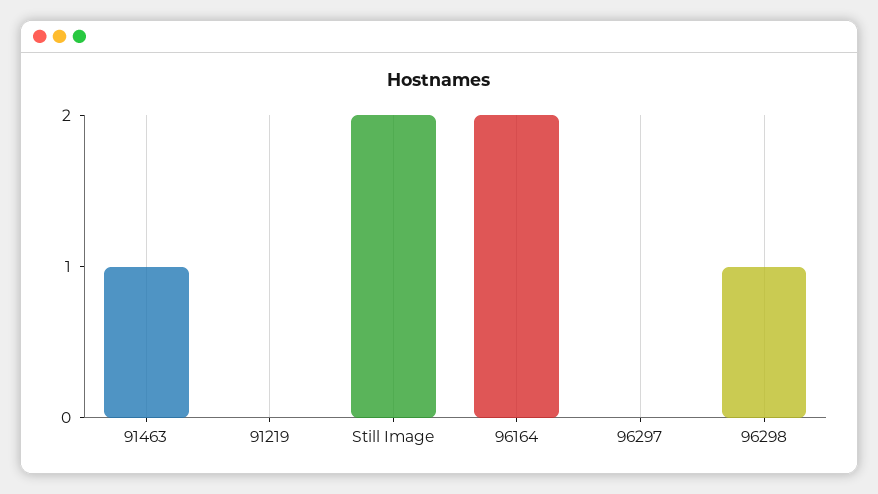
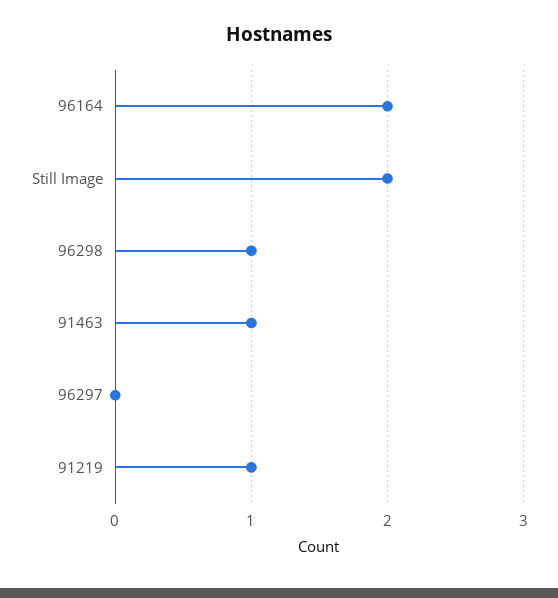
91219: 0 -> 1

